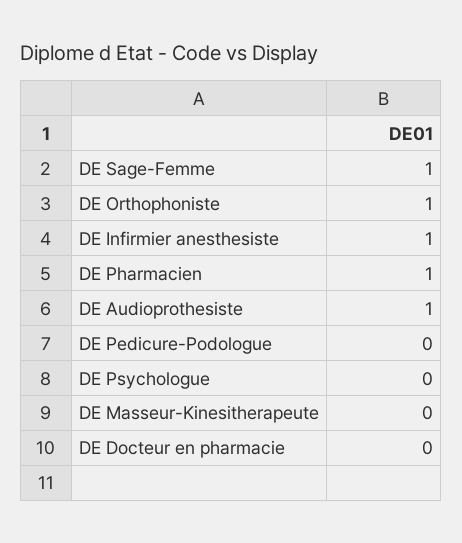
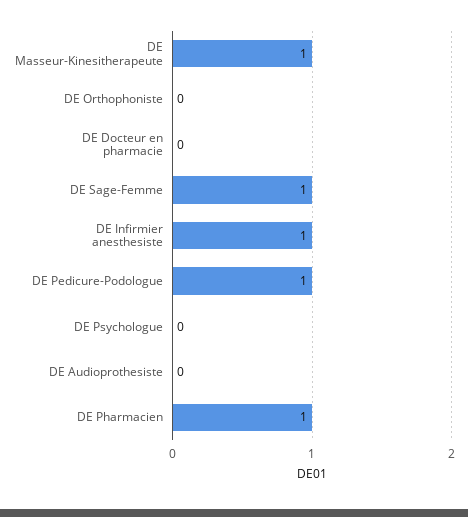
DE Orthophoniste: 1 -> 0
DE Audioprothesiste: 1 -> 0
DE Pedicure-Podologue: 0 -> 1
DE Masseur-Kinesitherapeute: 0 -> 1

